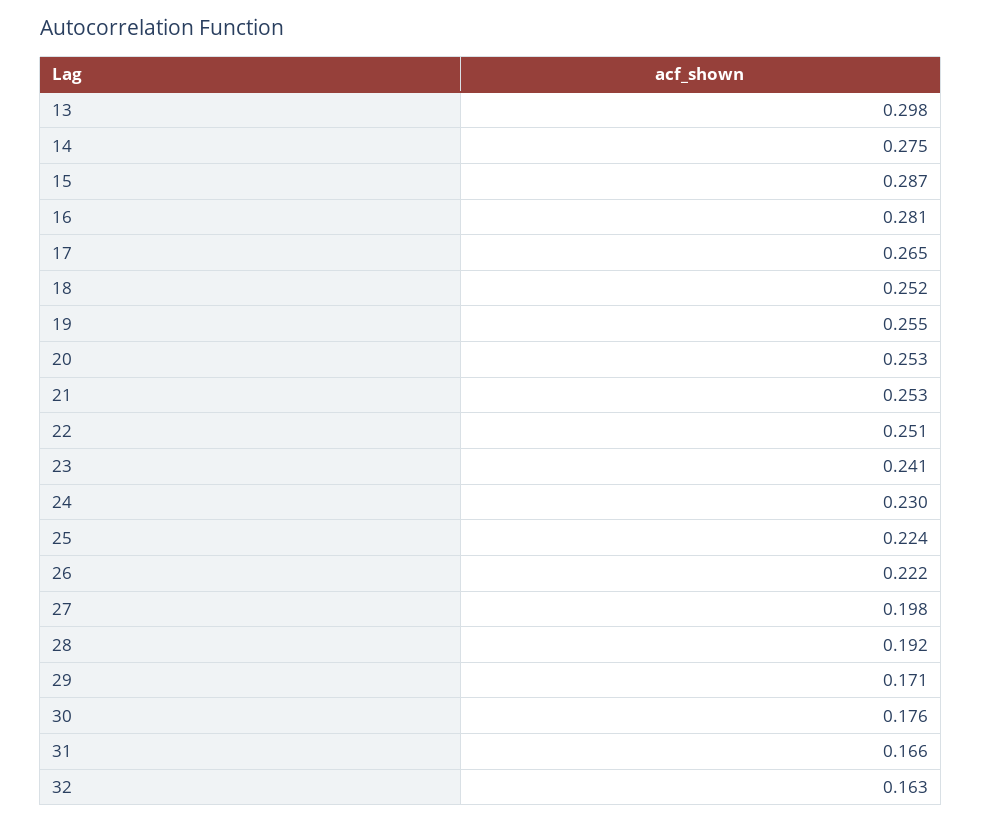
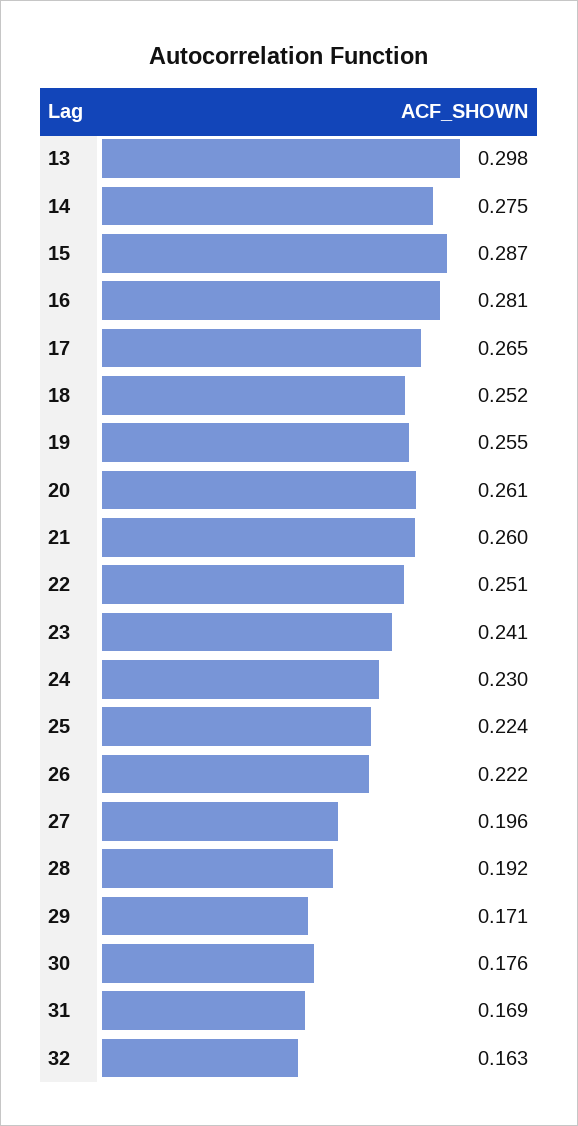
20: 0.253 -> 0.261
21: 0.253 -> 0.26
27: 0.198 -> 0.196
31: 0.166 -> 0.169

